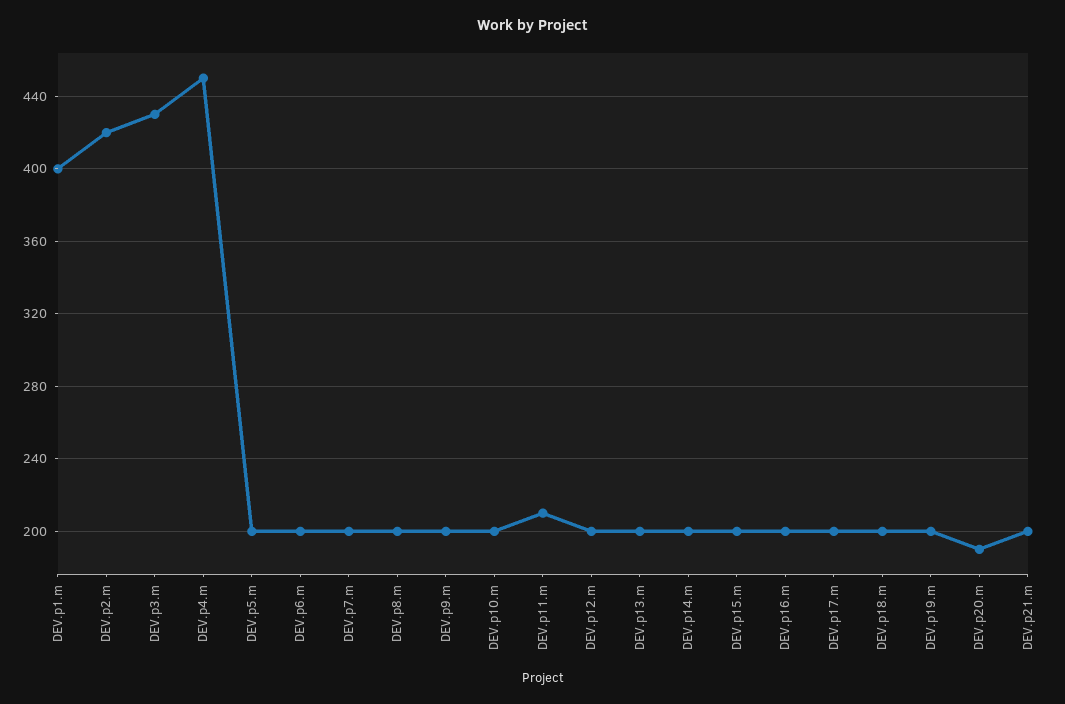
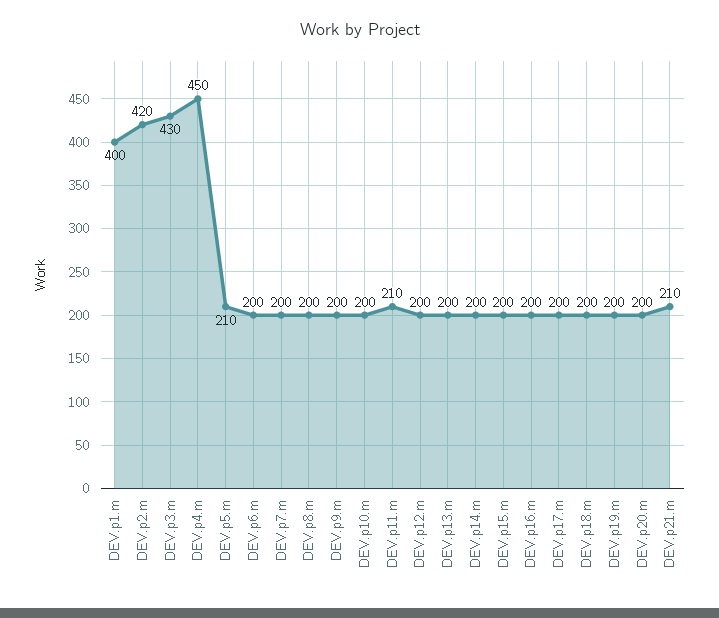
DEV.p5.m: 200 -> 210
DEV.p20.m: 190 -> 200
DEV.p21.m: 200 -> 210

